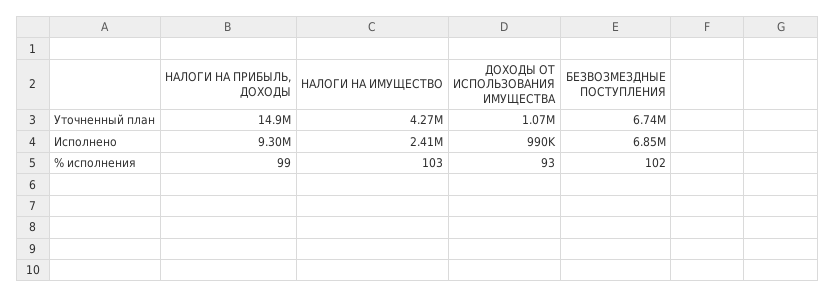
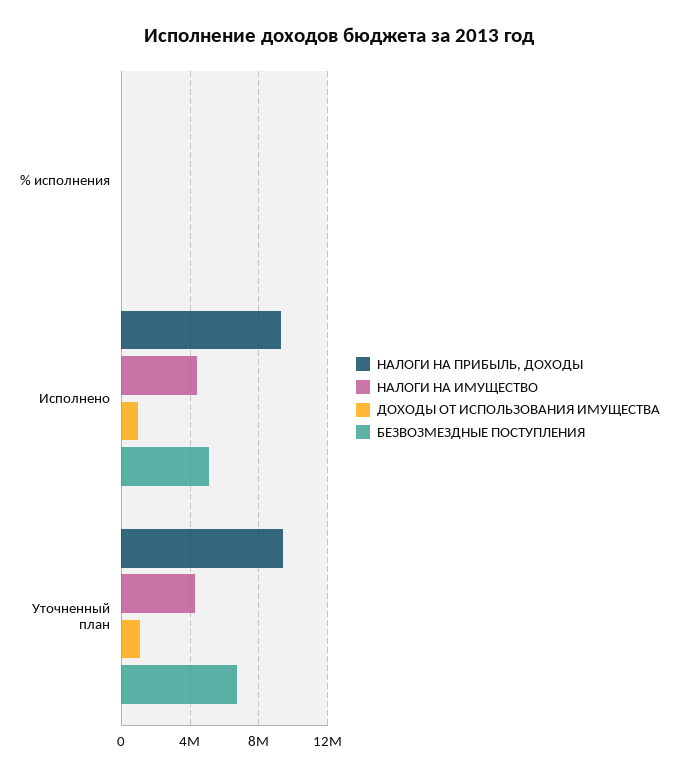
НАЛОГИ НА ПРИБЫЛЬ, ДОХОДЫ, Уточненный план: 14900000 -> 9500000
НАЛОГИ НА ИМУЩЕСТВО, Исполнено: 2410000 -> 4500000
БЕЗВОЗМЕЗДНЫЕ ПОСТУПЛЕНИЯ, Исполнено: 6850000 -> 5000000

